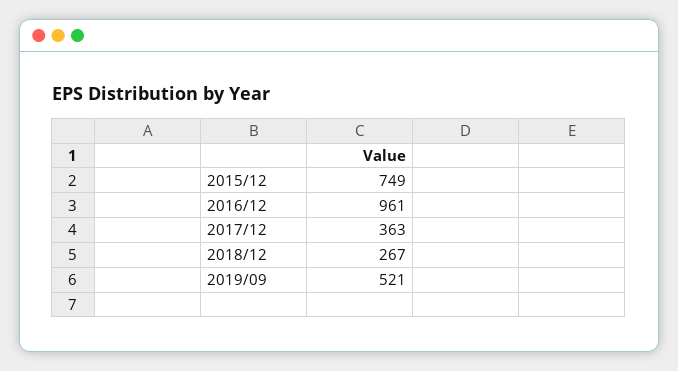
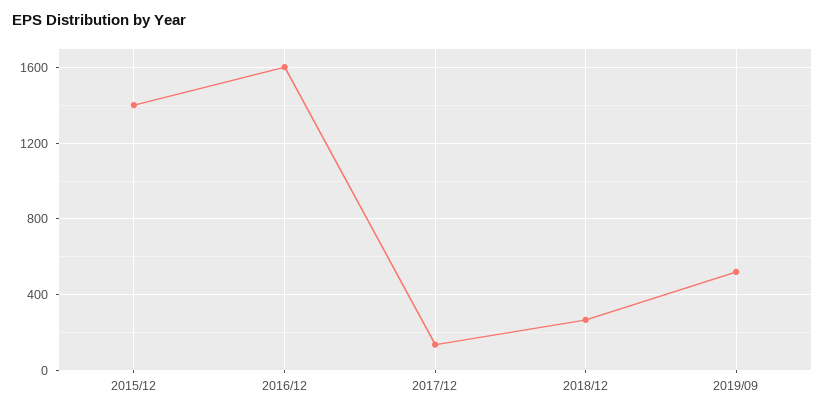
2015/12: 749 -> 1400
2016/12: 961 -> 1600
2017/12: 363 -> 150

